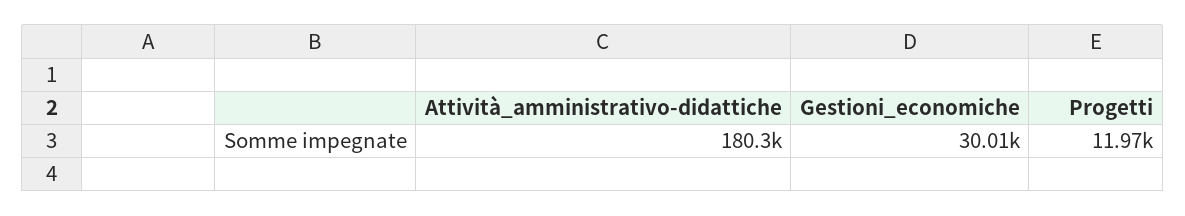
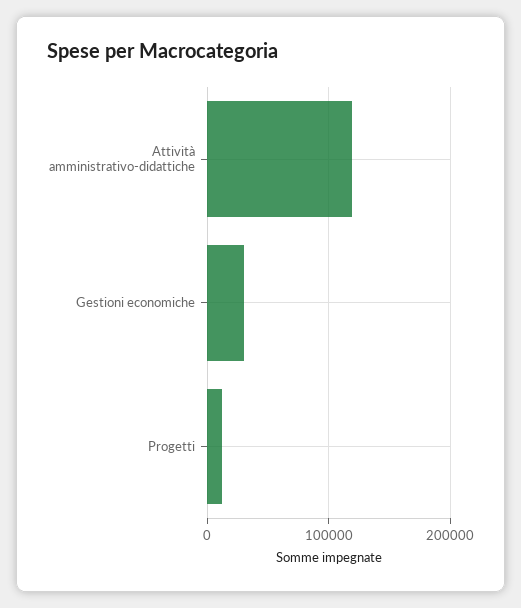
Attività_amministrativo-didattiche: 180300 -> 120000

